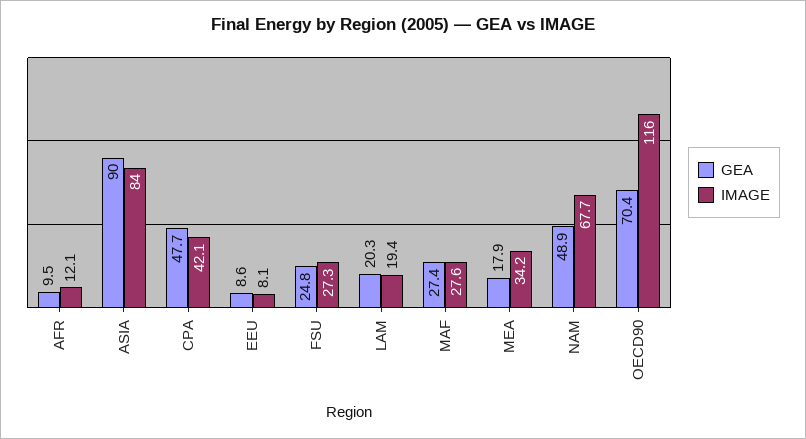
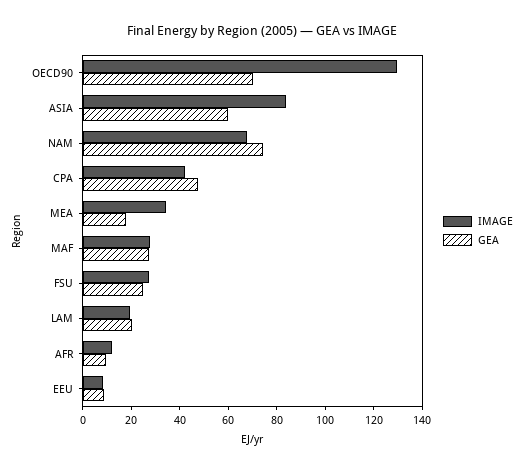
GEA, ASIA: 90 -> 60
GEA, NAM: 48.9 -> 75
IMAGE, OECD90: 116 -> 130

